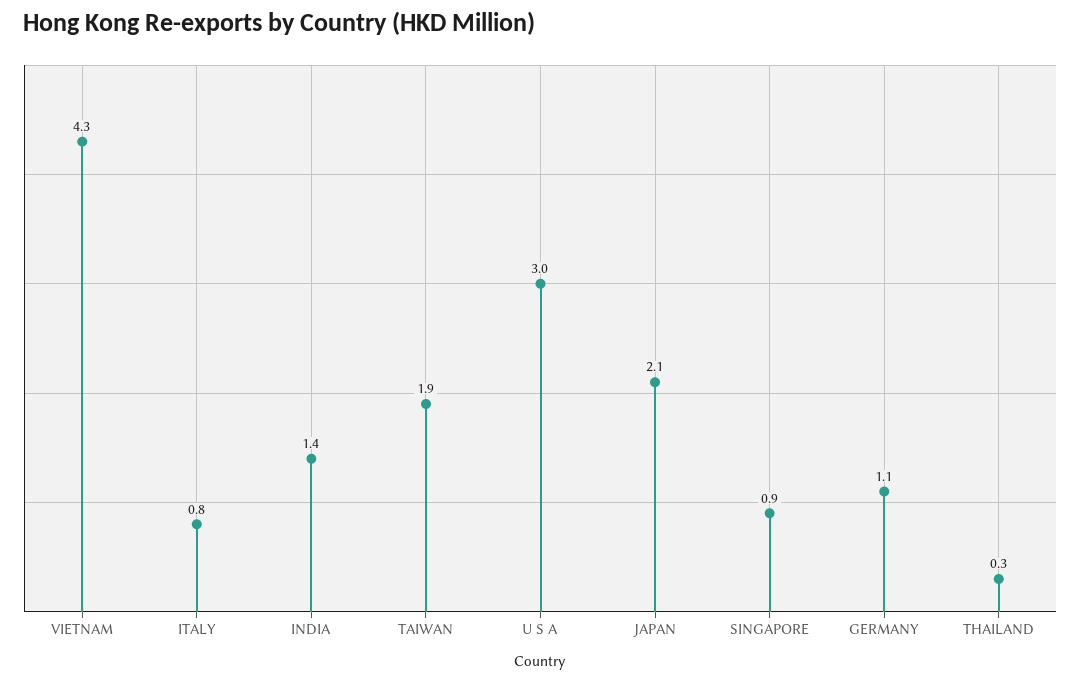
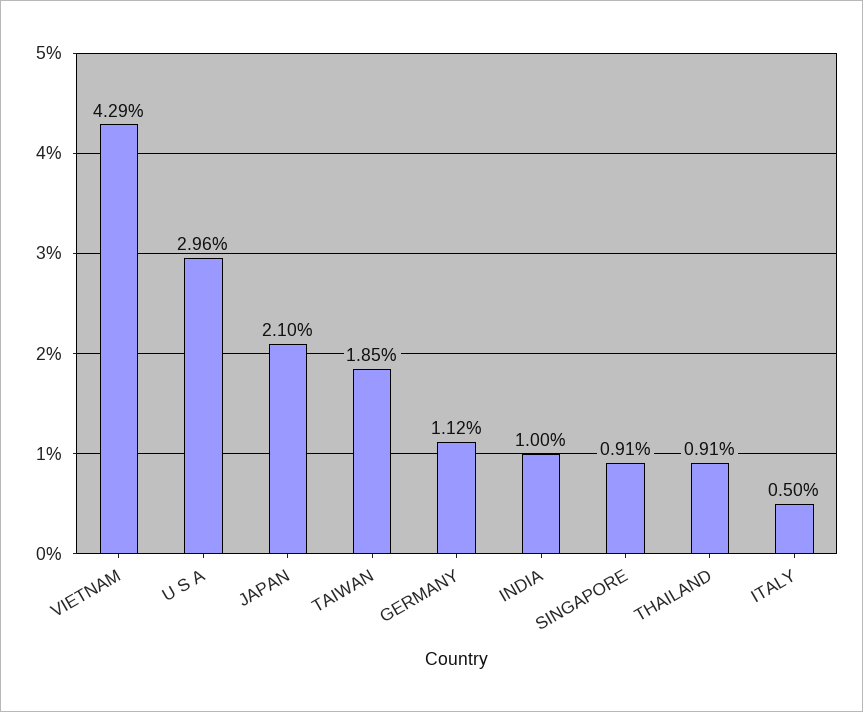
ITALY: 0.8 -> 0.5
INDIA: 1.4 -> 1
THAILAND: 0.3 -> 0.91

